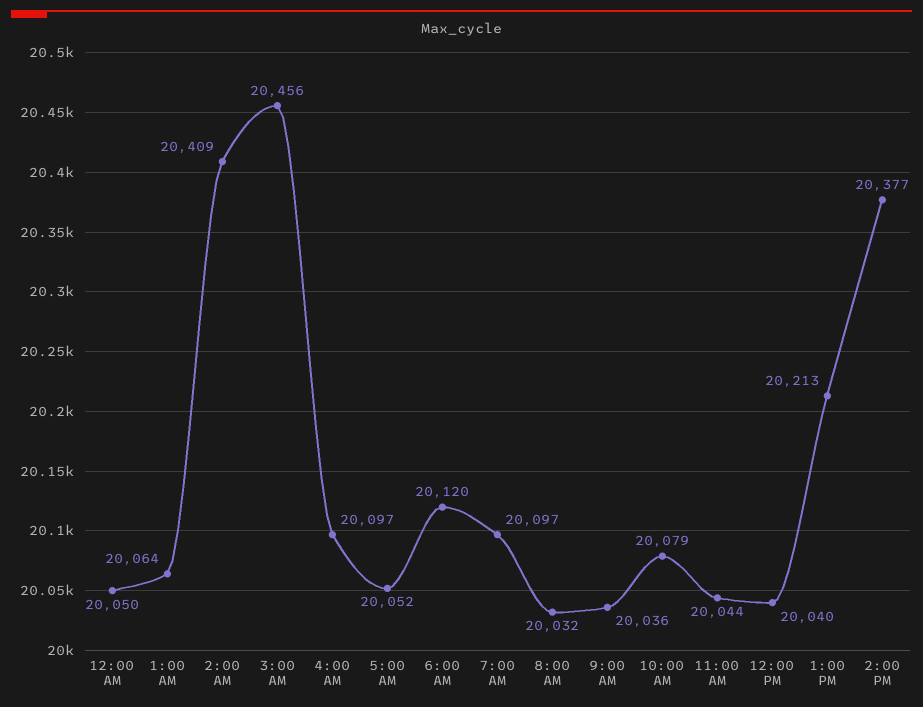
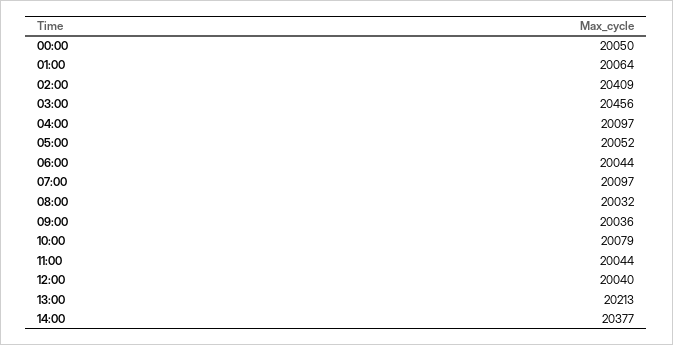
6:00 AM: 20120 -> 20044

